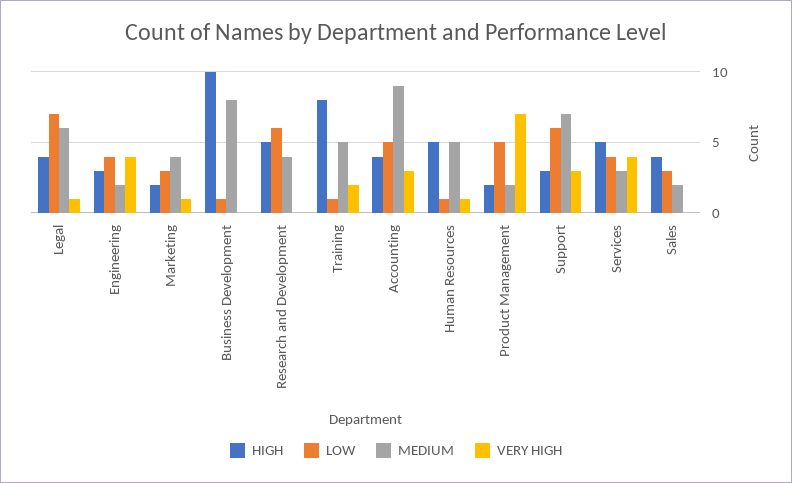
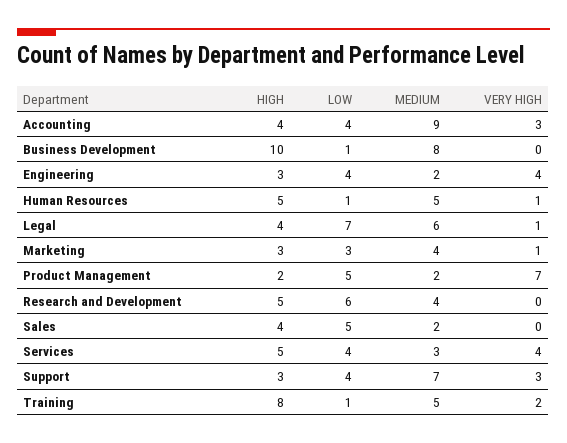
HIGH, Marketing: 2 -> 3
LOW, Accounting: 5 -> 4
LOW, Support: 6 -> 4
LOW, Sales: 3 -> 5

